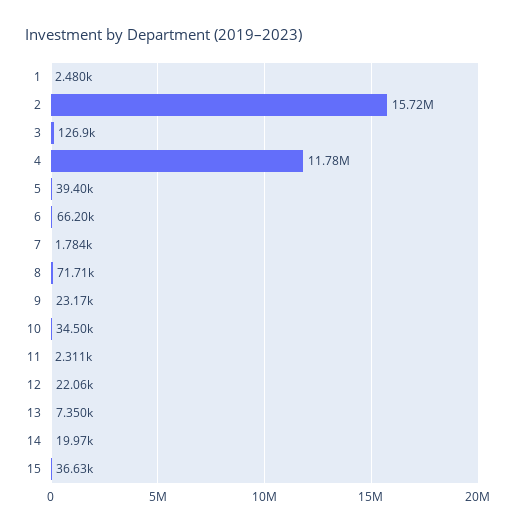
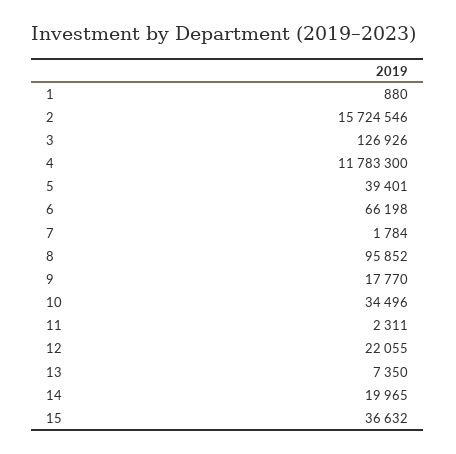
1: 2480 -> 880
8: 71710 -> 95852
9: 23170 -> 17770

